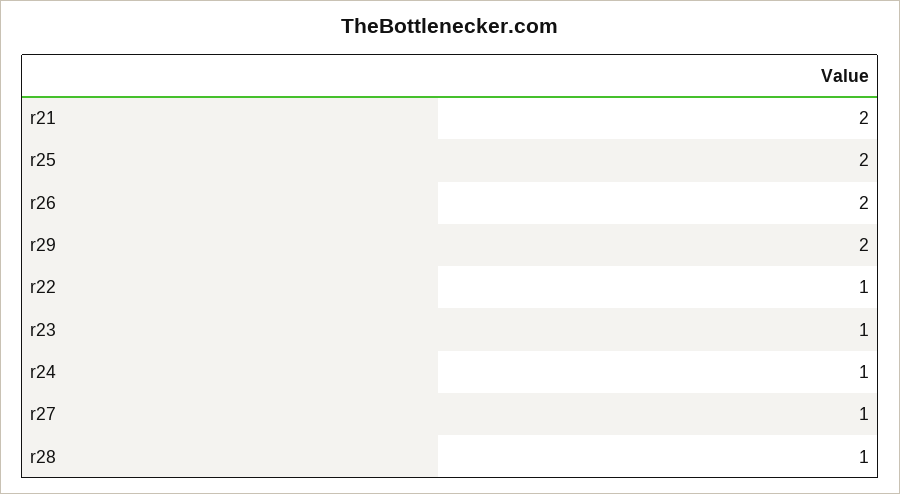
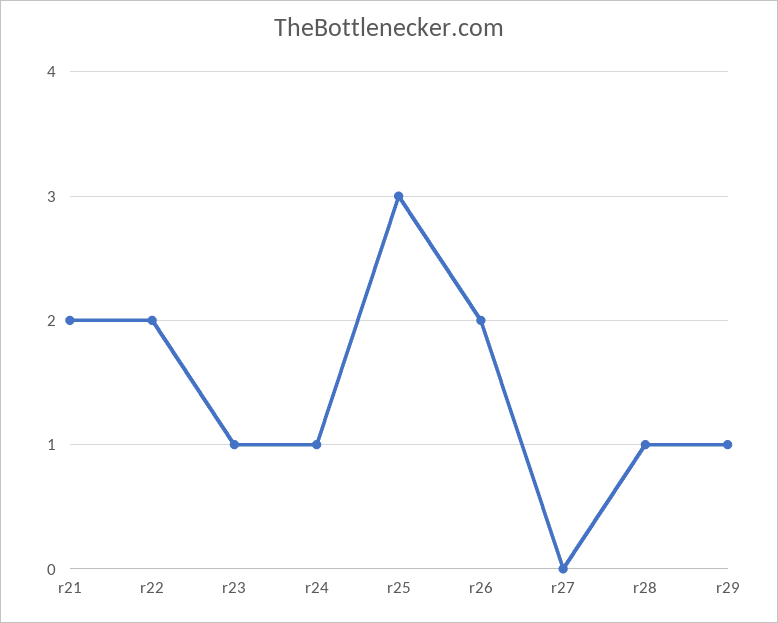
r25: 2 -> 3
r29: 2 -> 1
r22: 1 -> 2
r27: 1 -> 0

